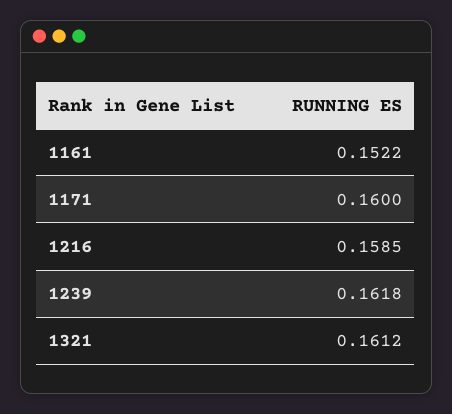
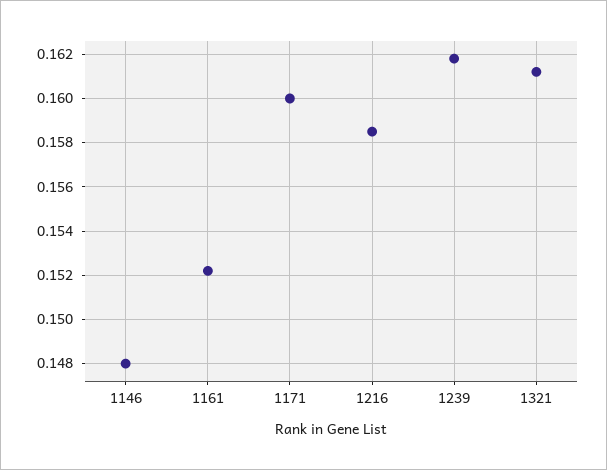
1146: none -> 0.148

